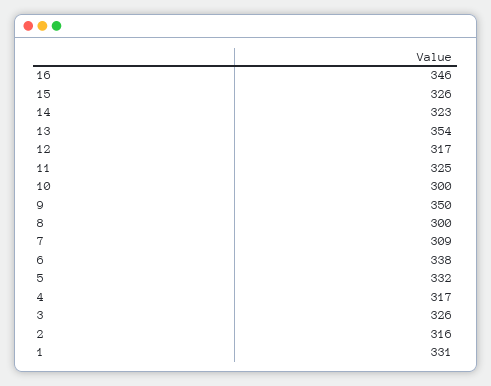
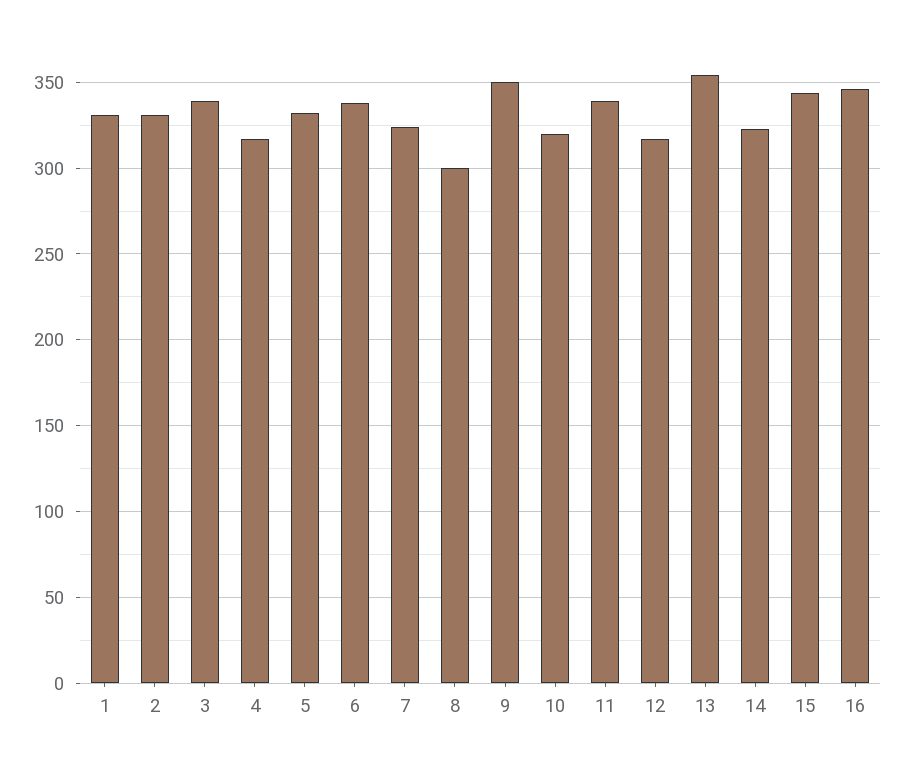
15: 326 -> 345
11: 325 -> 340
10: 300 -> 320
7: 309 -> 325
3: 326 -> 340
2: 316 -> 330

